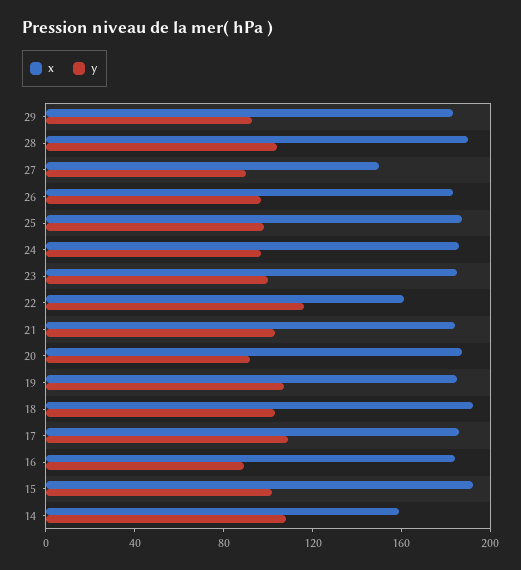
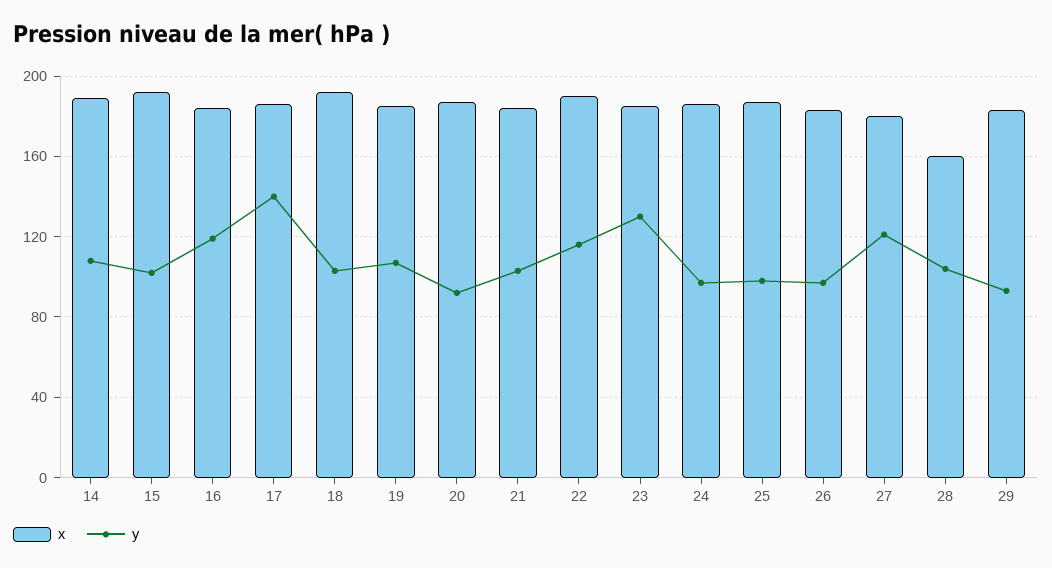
x, 28: 190 -> 160
x, 27: 150 -> 180
y, 27: 90 -> 120
y, 23: 100 -> 130
x, 22: 160 -> 190
y, 17: 110 -> 140
y, 16: 90 -> 120
x, 14: 160 -> 190

